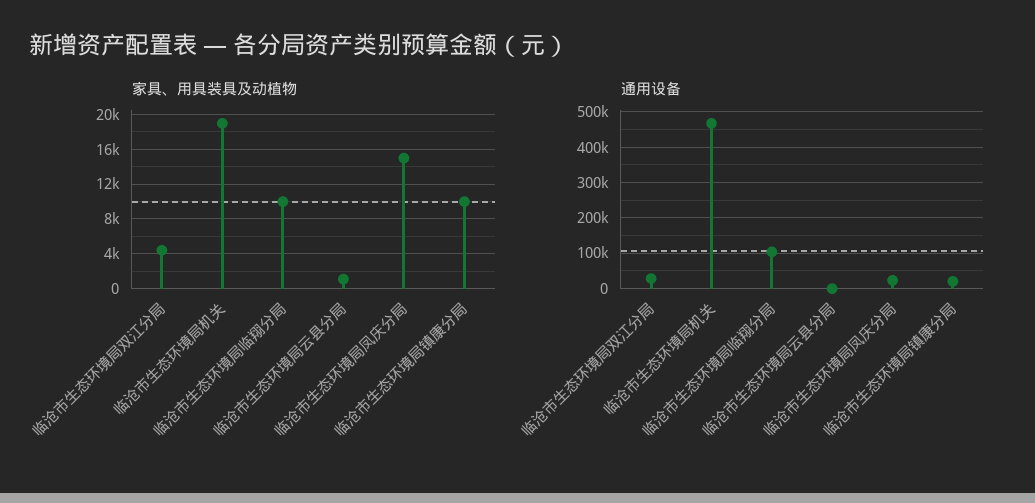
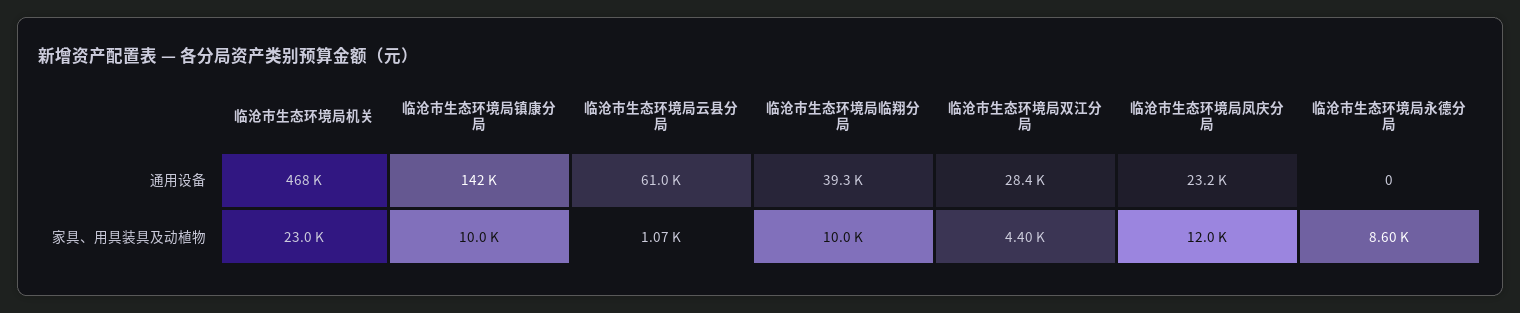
家具、用具装具及动植物, 临沧市生态环境局机关: 19000 -> 23000
家具、用具装具及动植物, 临沧市生态环境局凤庆分局: 15000 -> 12000
通用设备, 临沧市生态环境局临翔分局: 100000 -> 39300
通用设备, 临沧市生态环境局云县分局: 0 -> 61000
通用设备, 临沧市生态环境局镇康分局: 20000 -> 142000
通用设备, 临沧市生态环境局永德分局: none -> 0
家具、用具装具及动植物, 临沧市生态环境局永德分局: none -> 8600

